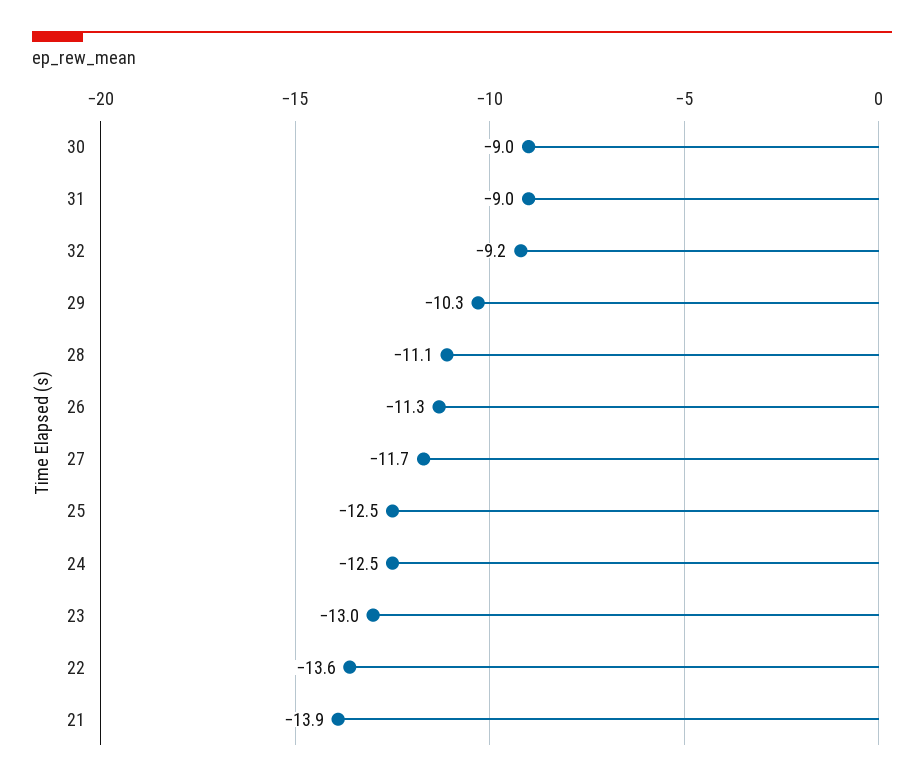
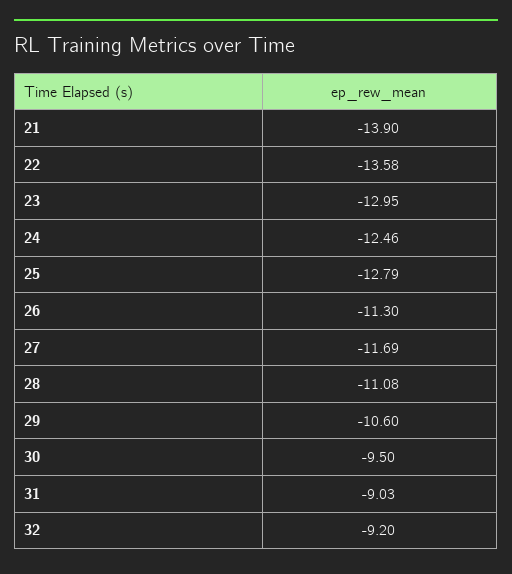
30: -9 -> -9.5
29: -10.3 -> -10.6
25: -12.5 -> -12.79

